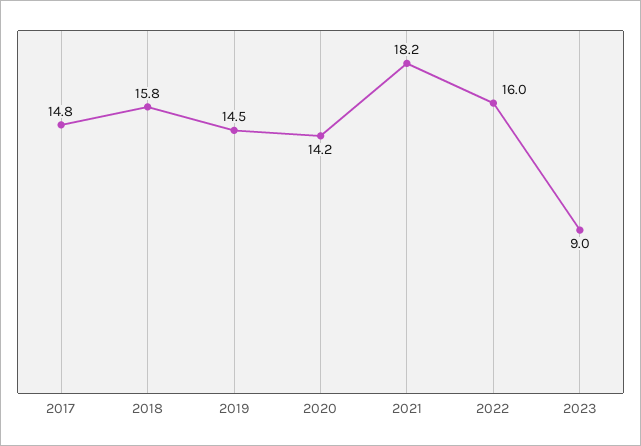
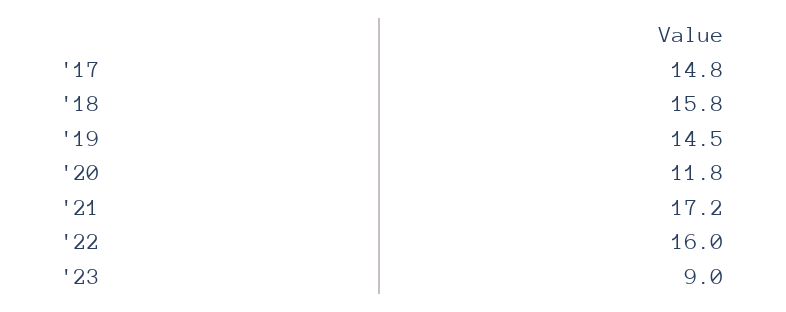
2020: 14.2 -> 11.8
2021: 18.2 -> 17.2

